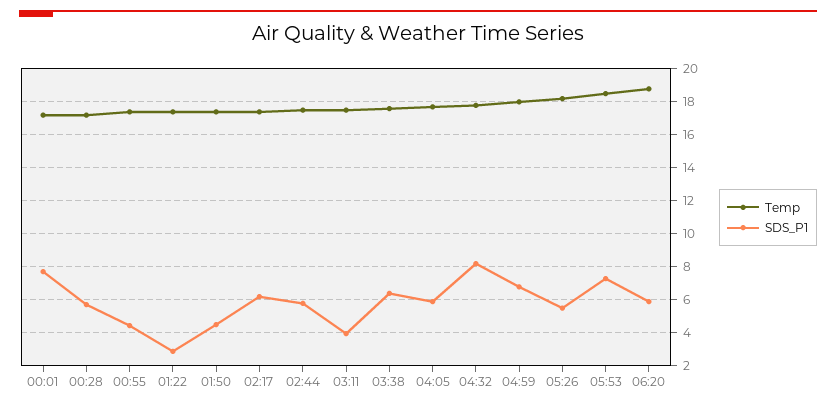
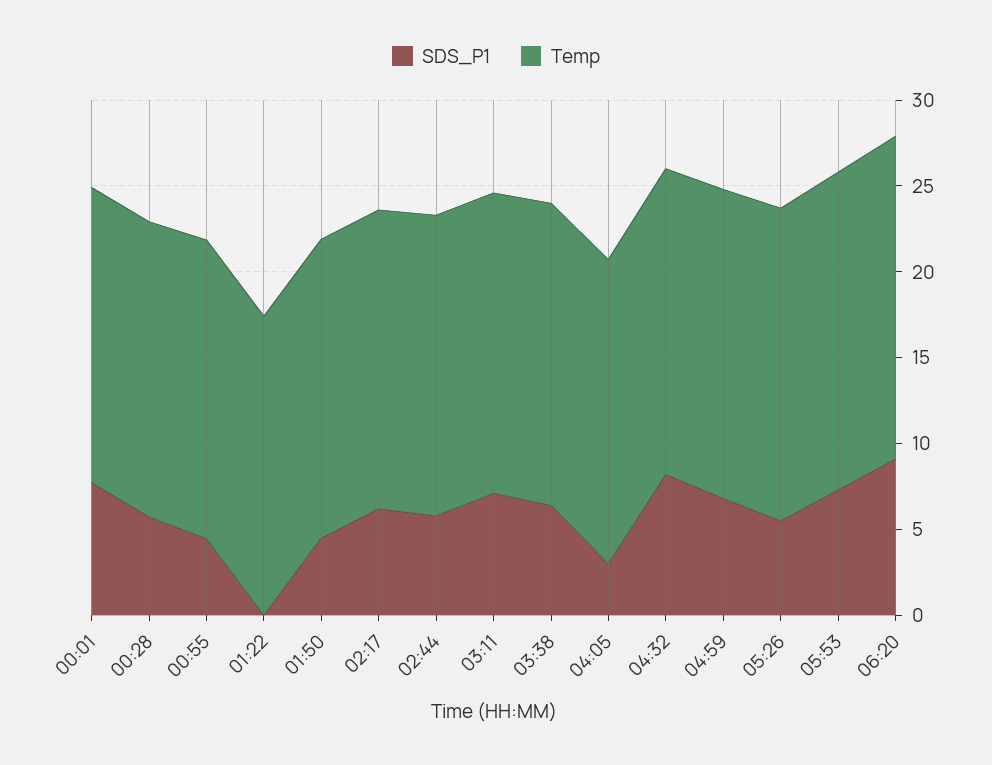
SDS_P1, 01:22: 3 -> 0
SDS_P1, 03:11: 4 -> 7
SDS_P1, 04:05: 6 -> 3
SDS_P1, 06:20: 6 -> 9

